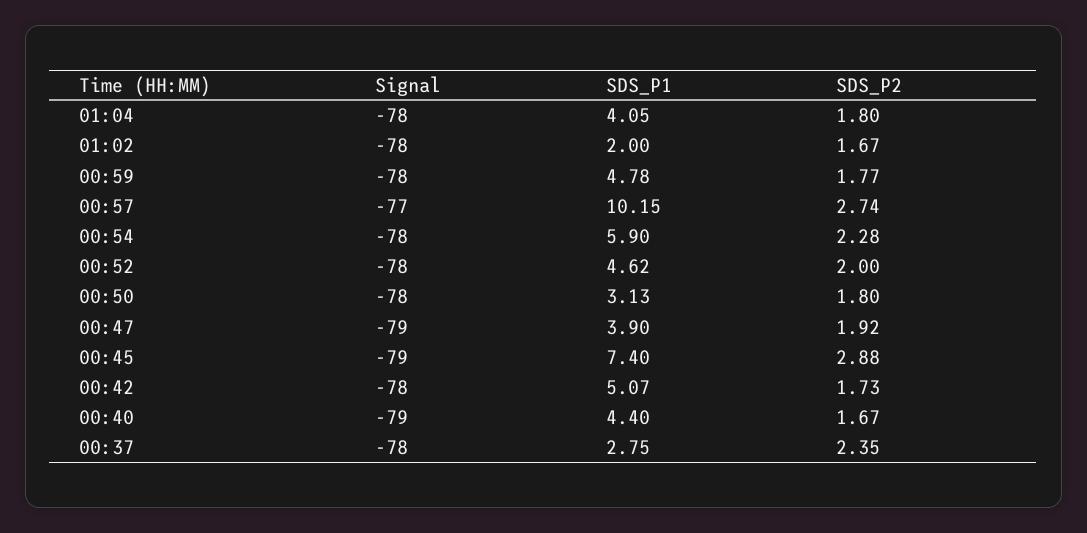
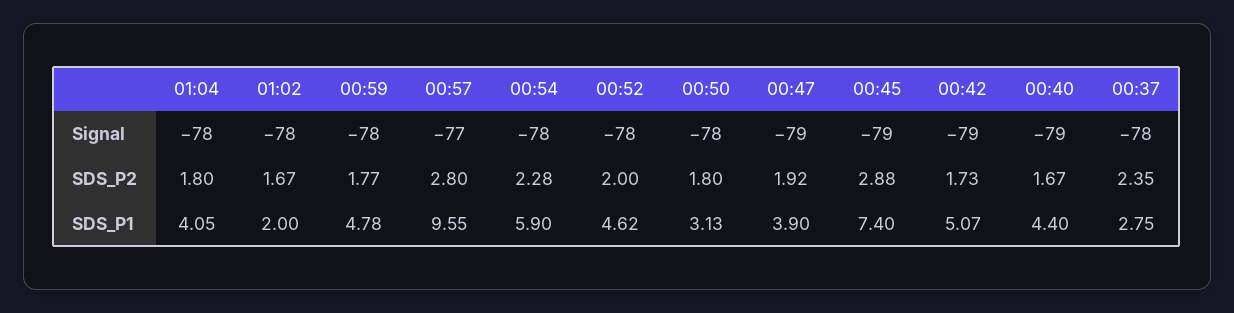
SDS_P1, 00:57: 10.15 -> 9.55
SDS_P2, 00:57: 2.74 -> 2.8
Signal, 00:42: -78 -> -79

